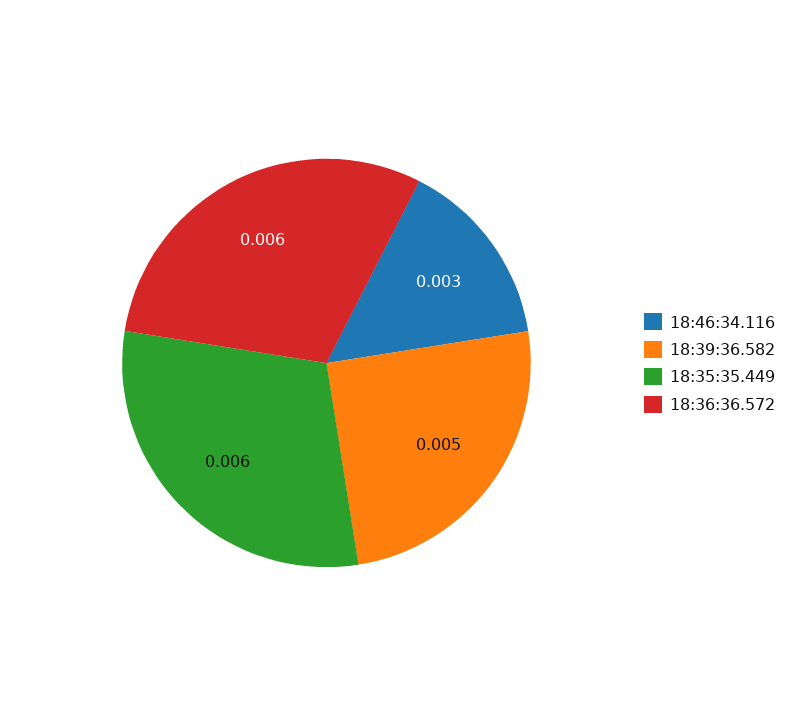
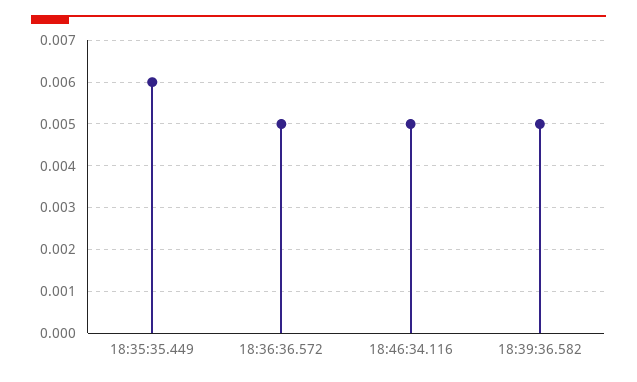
18:46:34.116: 0.003 -> 0.005
18:36:36.572: 0.006 -> 0.005

